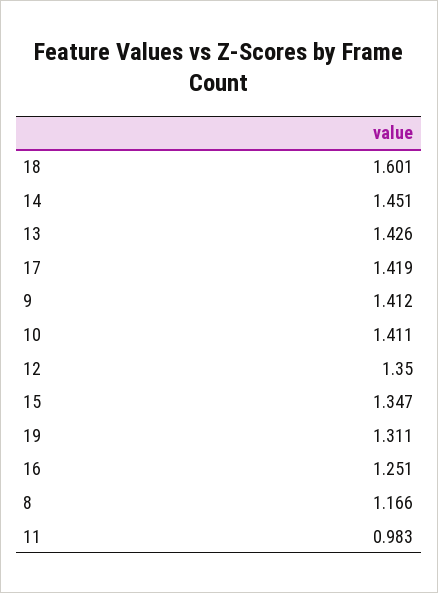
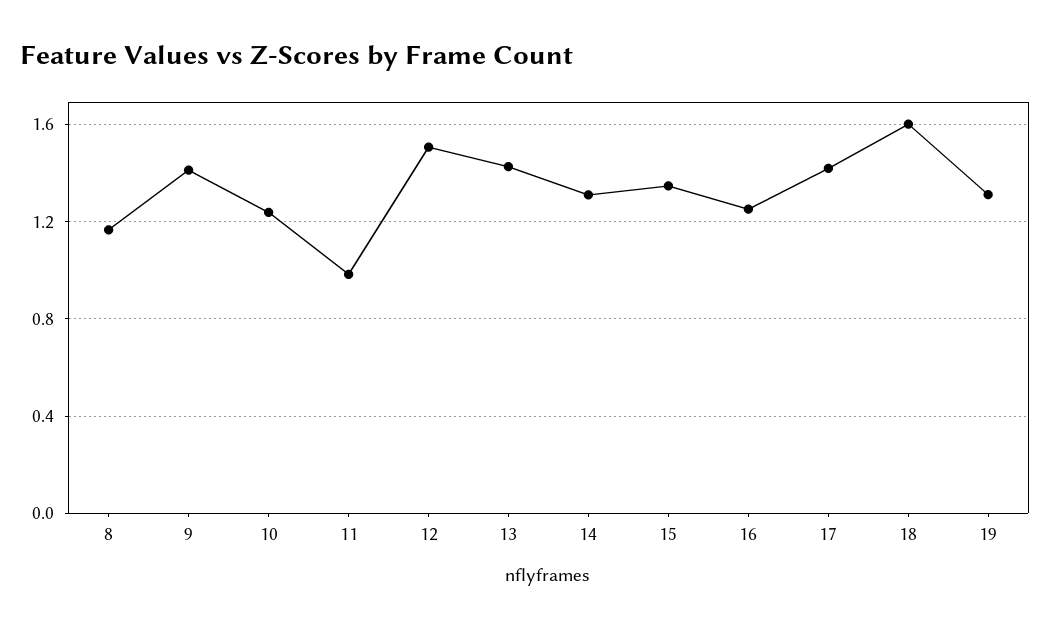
14: 1.451 -> 1.3
10: 1.411 -> 1.25
12: 1.35 -> 1.5

